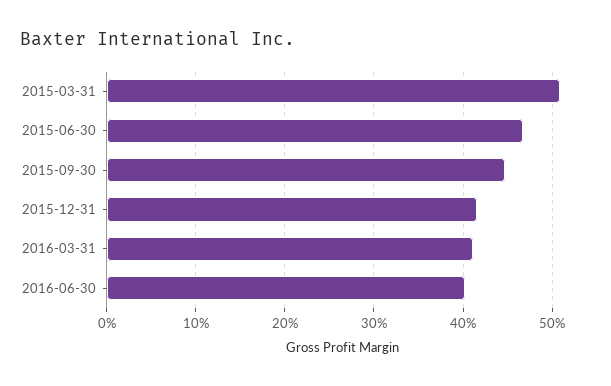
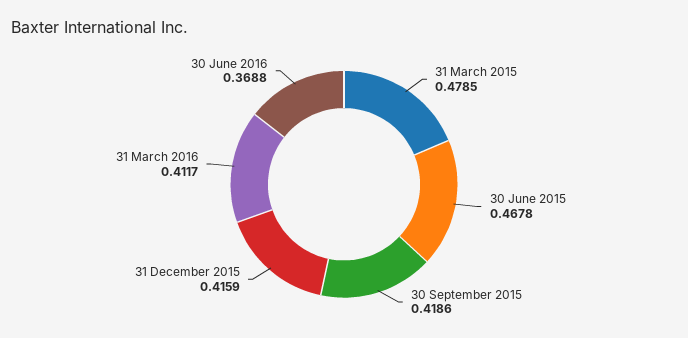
2015-03-31: 0.51 -> 0.4785
2015-09-30: 0.45 -> 0.4186
2016-06-30: 0.4 -> 0.3688

